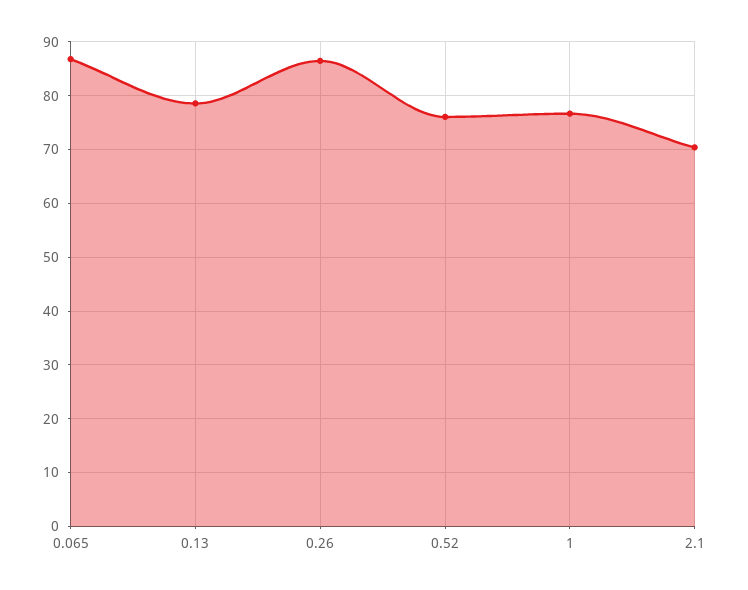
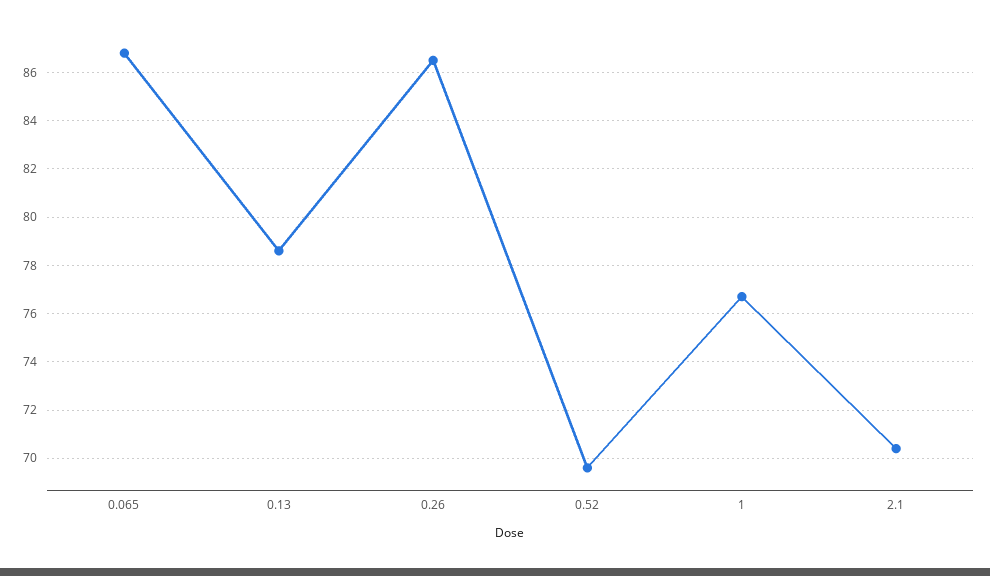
0.52: 76 -> 69.5

